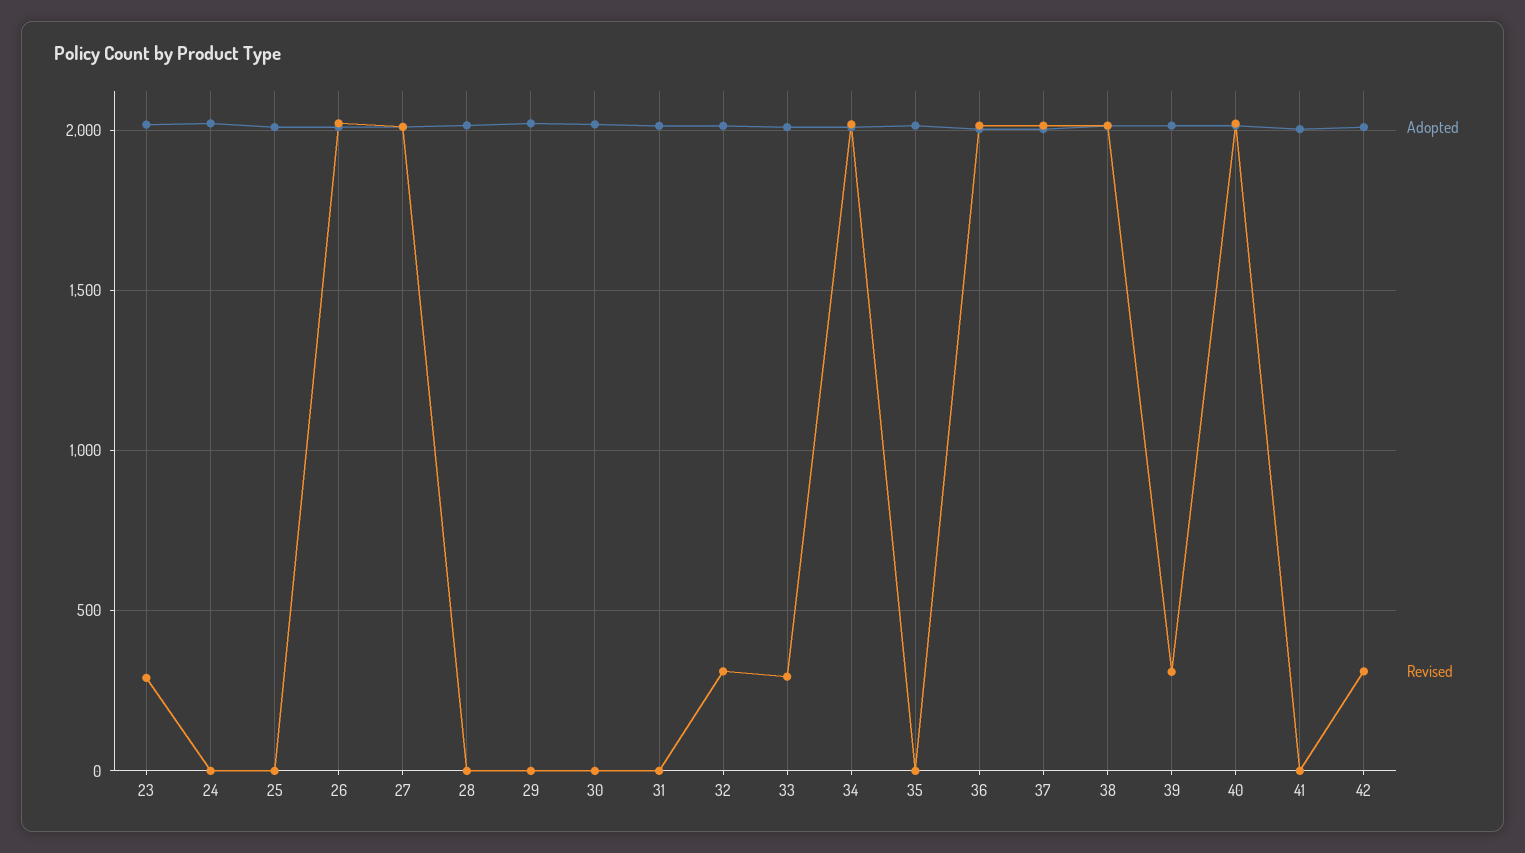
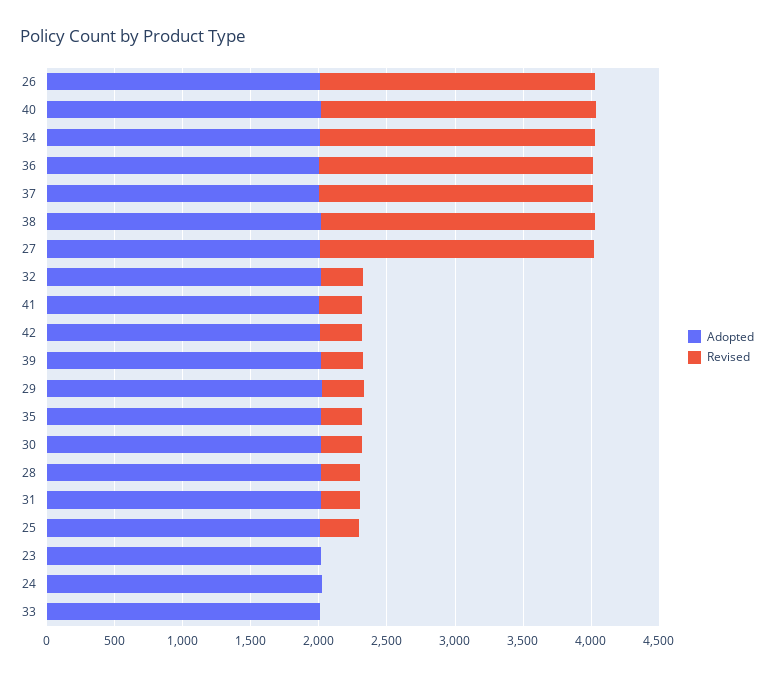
Revised, 23: 300 -> 0
Revised, 25: 0 -> 300
Revised, 28: 0 -> 300
Revised, 29: 0 -> 300
Revised, 30: 0 -> 300
Revised, 31: 0 -> 300
Revised, 33: 300 -> 0
Revised, 35: 0 -> 300
Revised, 41: 0 -> 300

